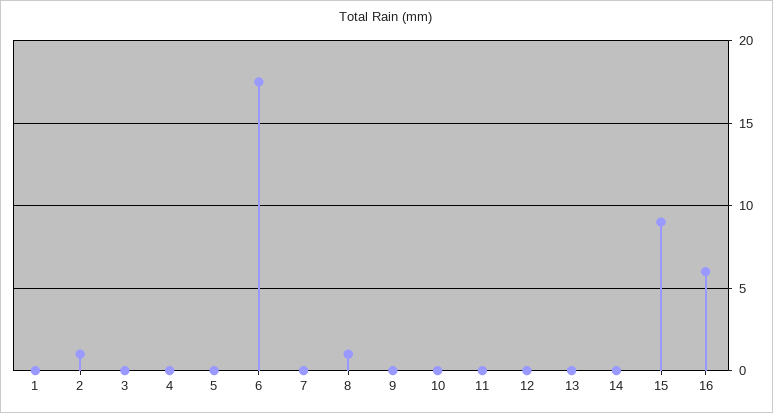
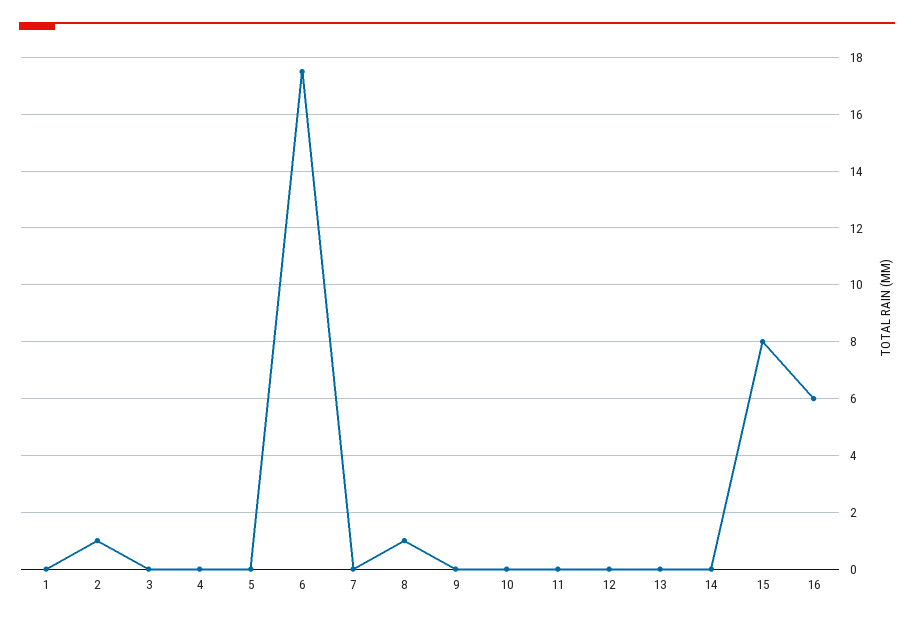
15: 9 -> 8

